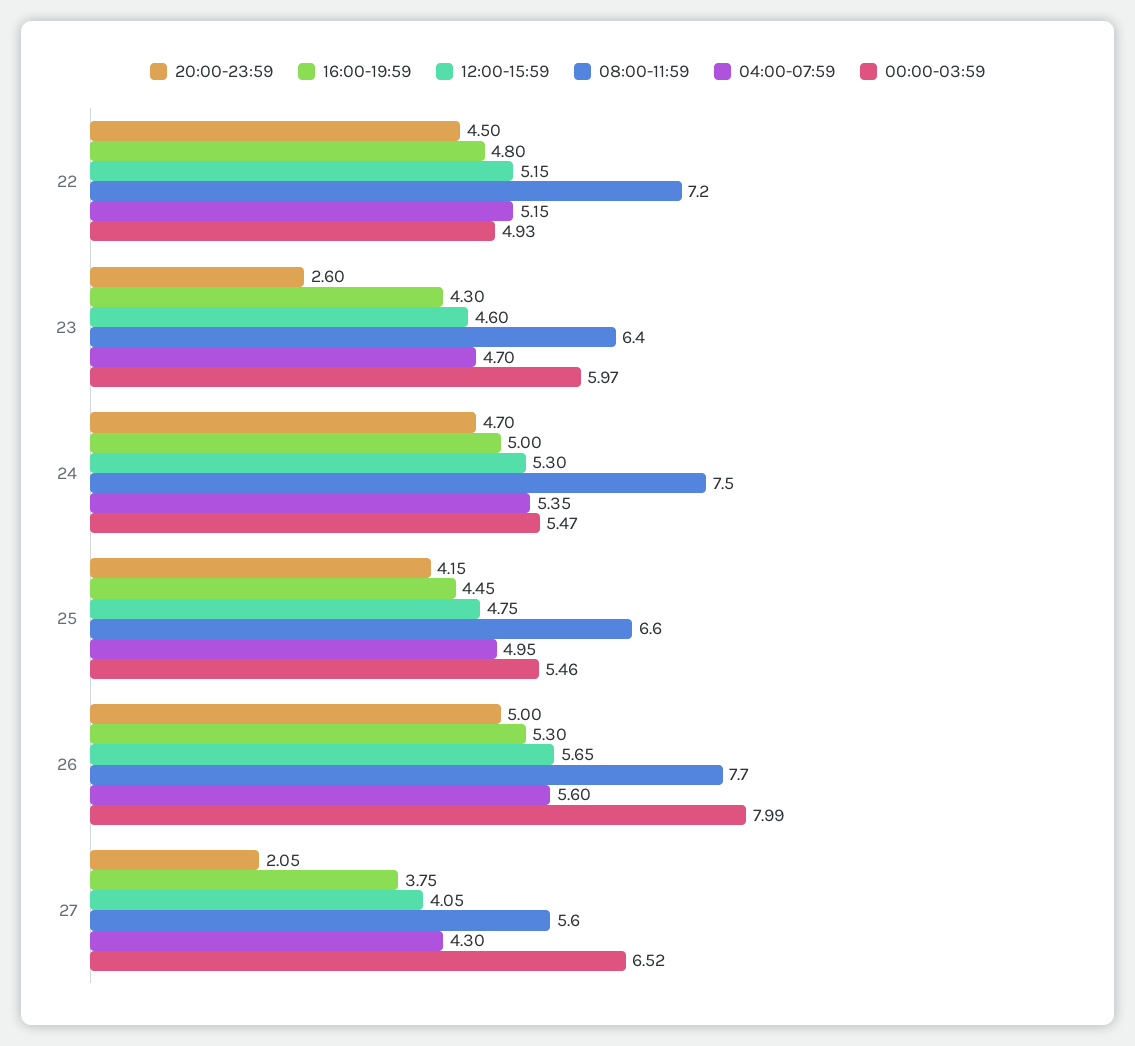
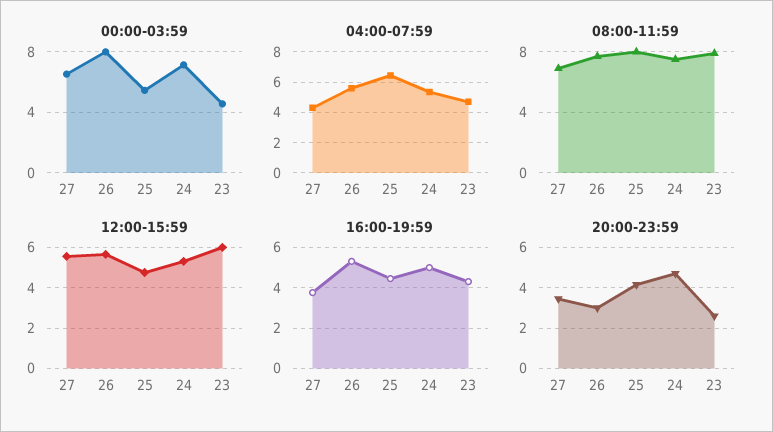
20:00-23:59, 22: 4.5 -> none
16:00-19:59, 22: 4.8 -> none
12:00-15:59, 22: 5.15 -> none
08:00-11:59, 22: 7.2 -> none
04:00-07:59, 22: 5.15 -> none
00:00-03:59, 22: 4.93 -> none
12:00-15:59, 23: 4.6 -> 6
08:00-11:59, 23: 6.4 -> 8
00:00-03:59, 23: 5.97 -> 4.5
00:00-03:59, 24: 5.47 -> 7
08:00-11:59, 25: 6.6 -> 8
04:00-07:59, 25: 4.95 -> 6.5
20:00-23:59, 26: 5 -> 3
20:00-23:59, 27: 2.05 -> 3.5
12:00-15:59, 27: 4.05 -> 5.5
08:00-11:59, 27: 5.6 -> 7

